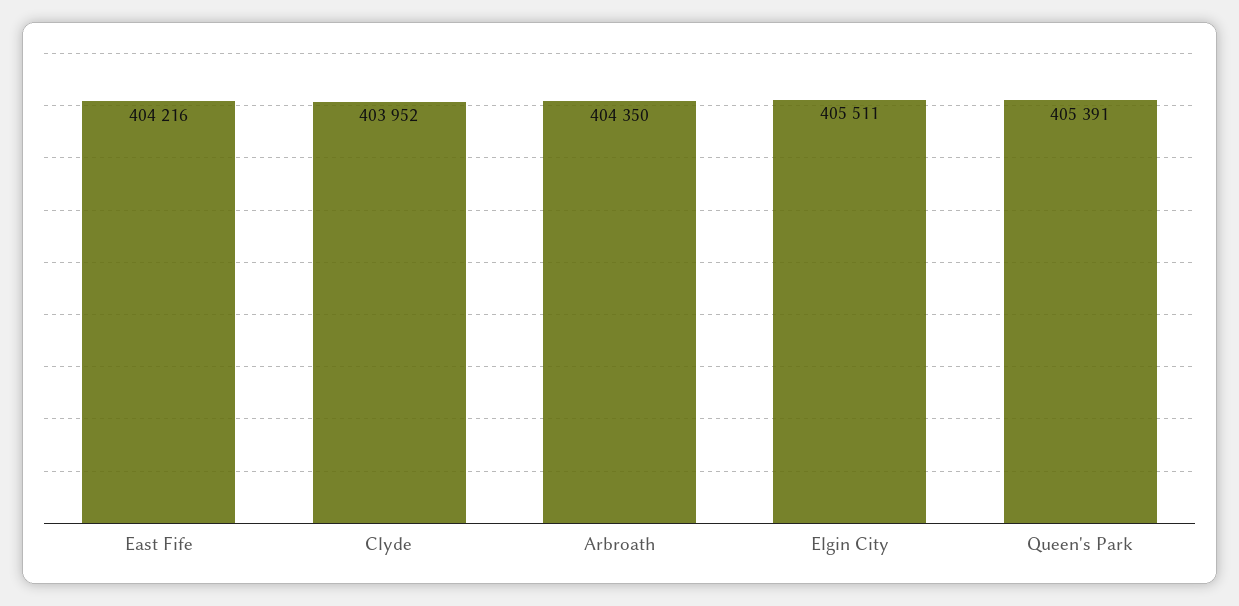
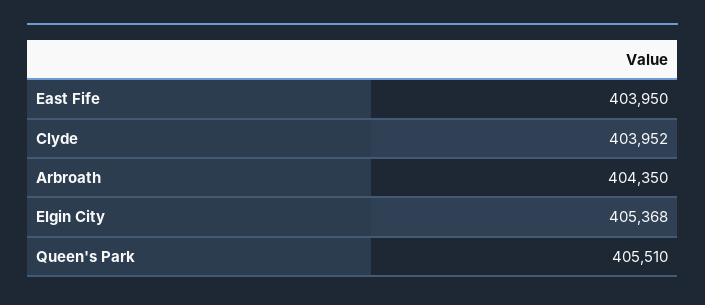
East Fife: 404216 -> 403950
Elgin City: 405511 -> 405368
Queen's Park: 405391 -> 405510

